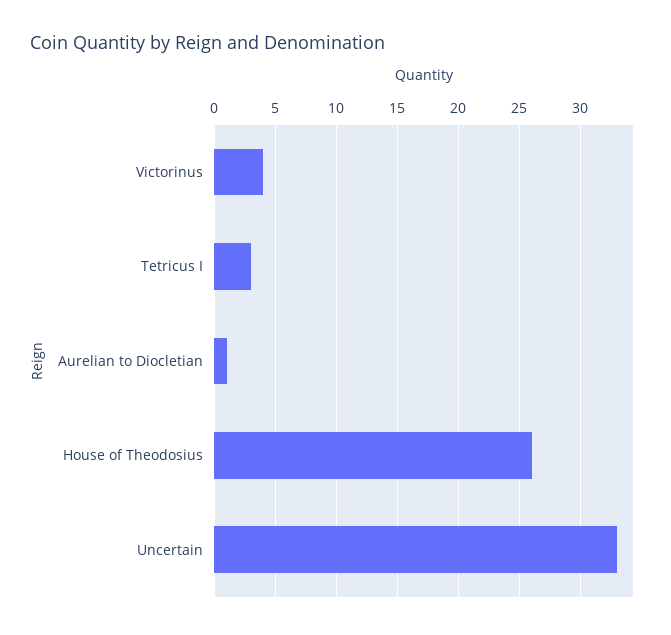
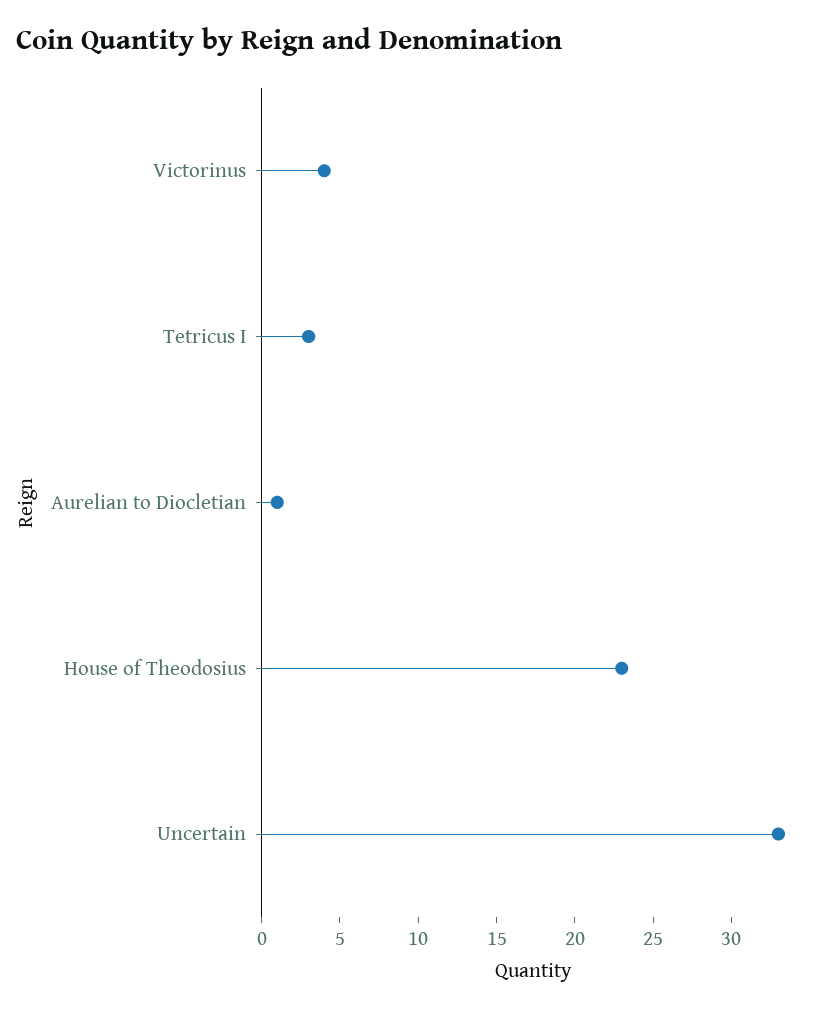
House of Theodosius: 26 -> 23

